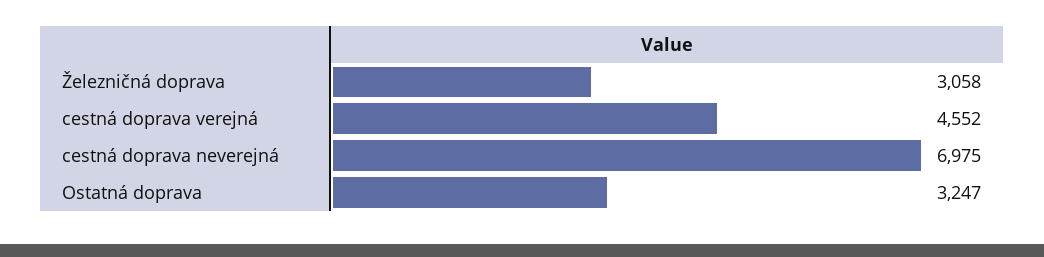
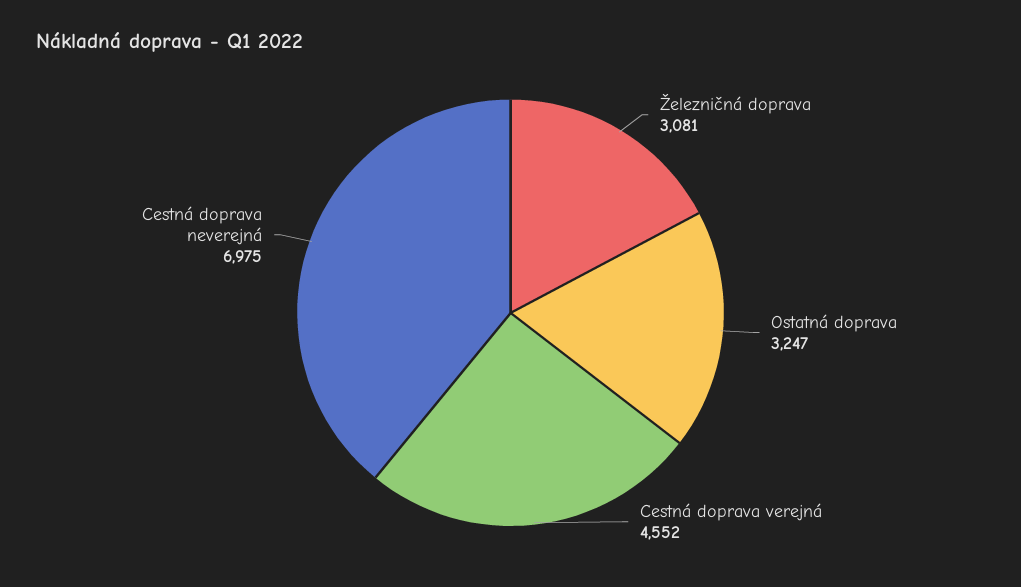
Železničná doprava: 3058 -> 3081

